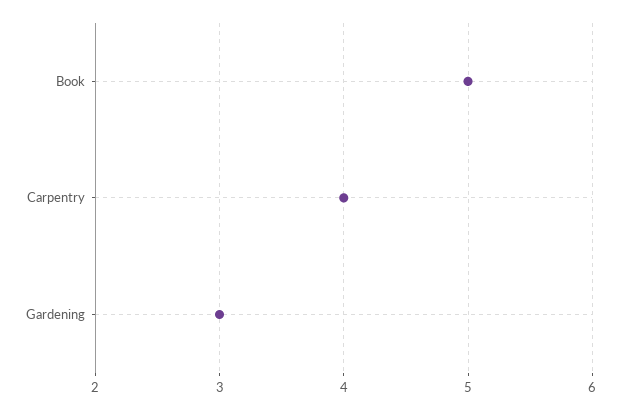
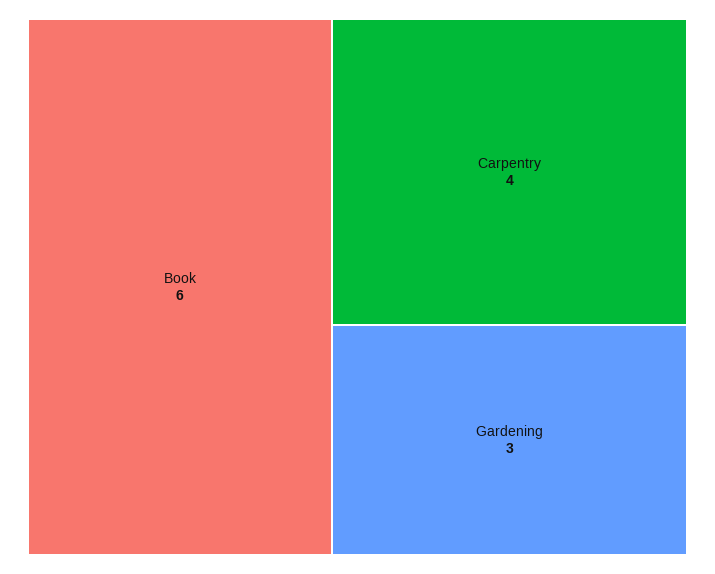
Book: 5 -> 6

